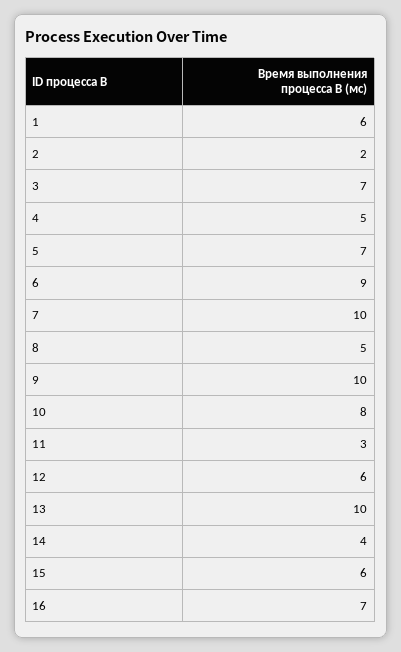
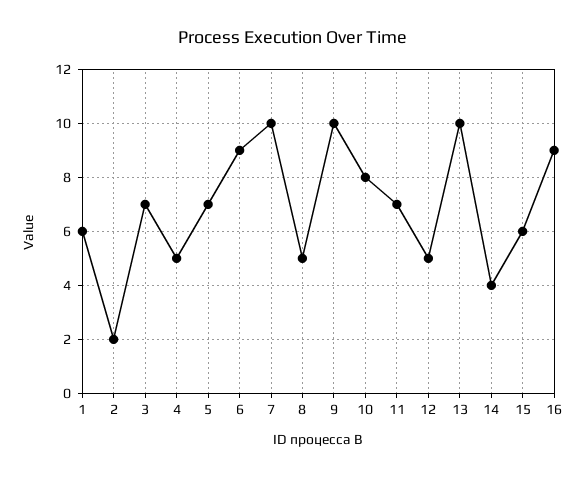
11: 3 -> 7
12: 6 -> 5
16: 7 -> 9

